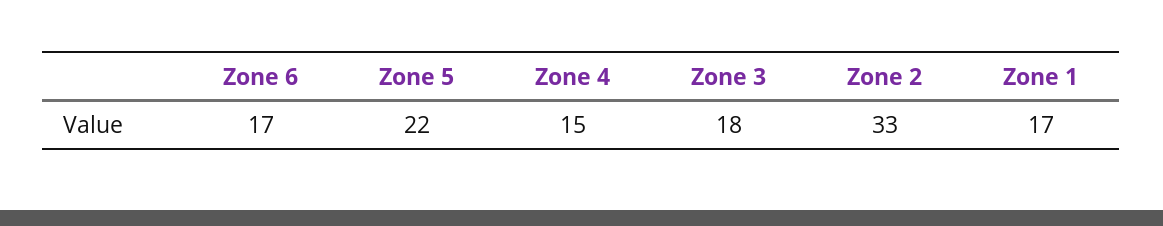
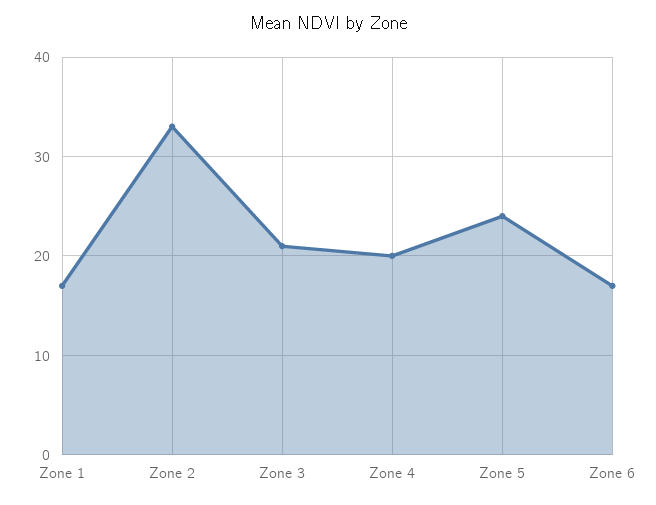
Zone 5: 22 -> 24
Zone 4: 15 -> 20
Zone 3: 18 -> 21

